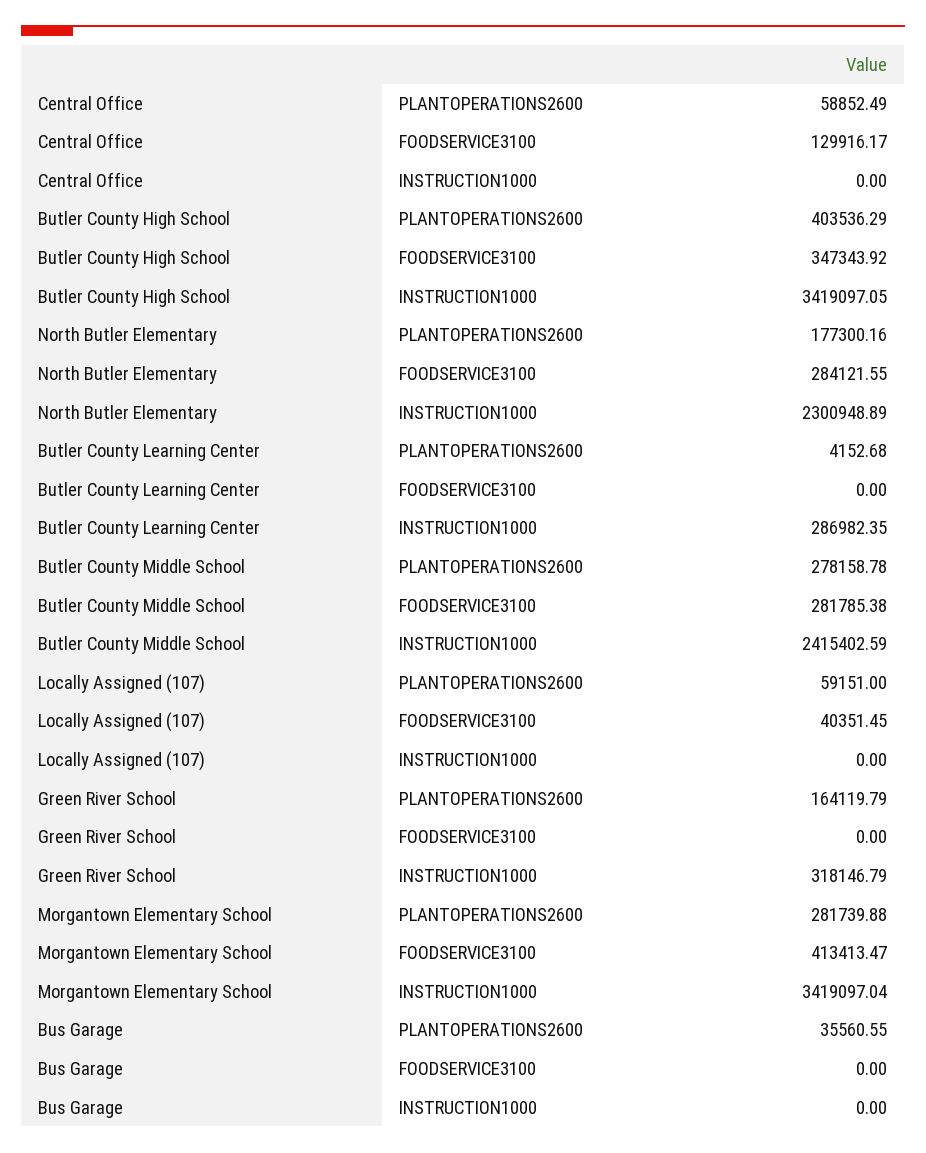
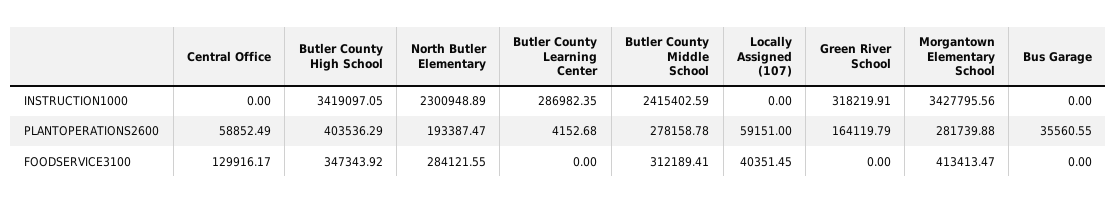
North Butler Elementary, PLANTOPERATIONS2600: 177300.16 -> 193387.47
Butler County Middle School, FOODSERVICE3100: 281785.38 -> 312189.41
Green River School, INSTRUCTION1000: 318146.79 -> 318219.91
Morgantown Elementary School, INSTRUCTION1000: 3419097.04 -> 3427795.56

